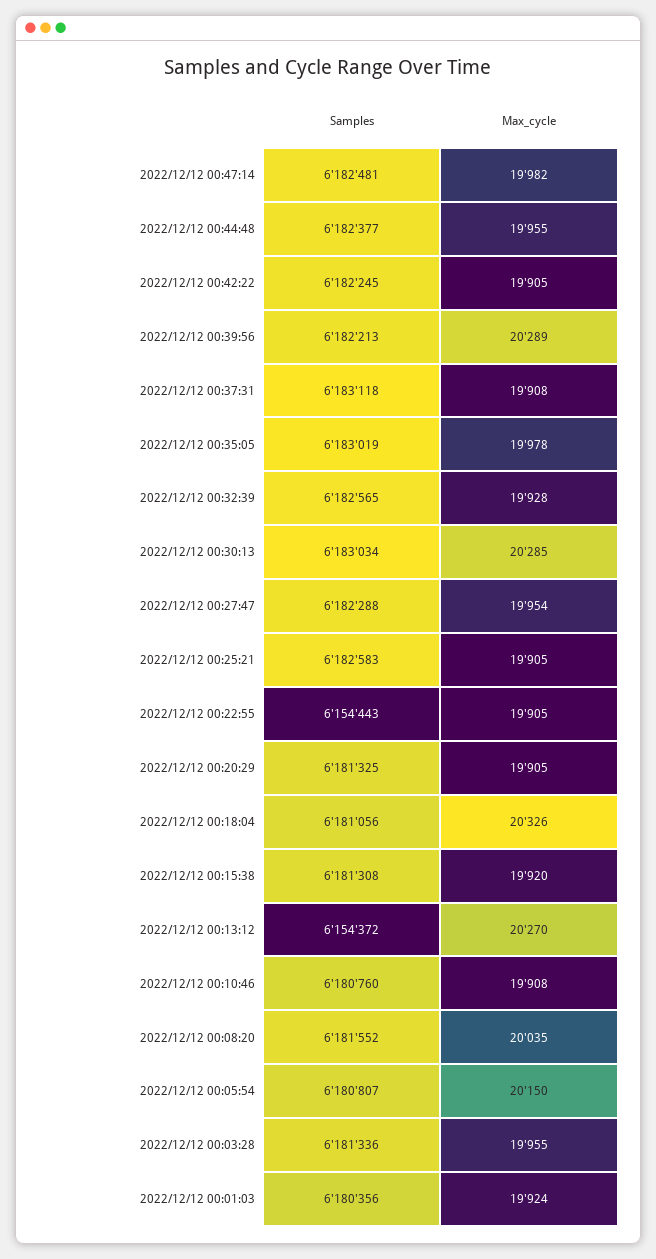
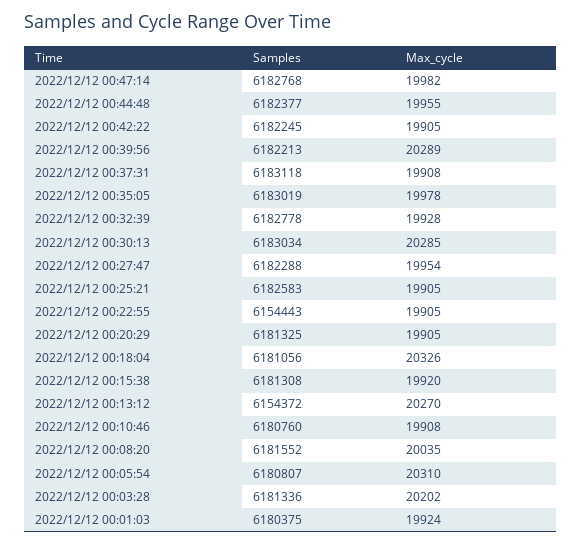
Samples, 2022/12/12 00:47:14: 6182481 -> 6182768
Samples, 2022/12/12 00:32:39: 6182565 -> 6182778
Max_cycle, 2022/12/12 00:05:54: 20150 -> 20310
Max_cycle, 2022/12/12 00:03:28: 19955 -> 20202
Samples, 2022/12/12 00:01:03: 6180356 -> 6180375

